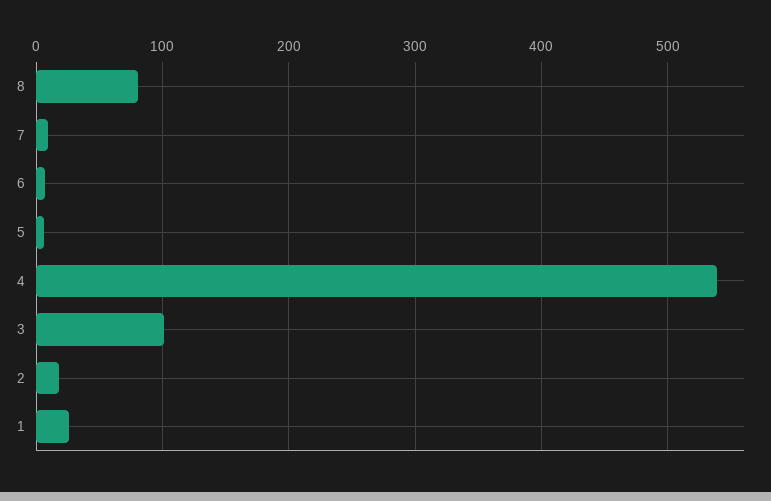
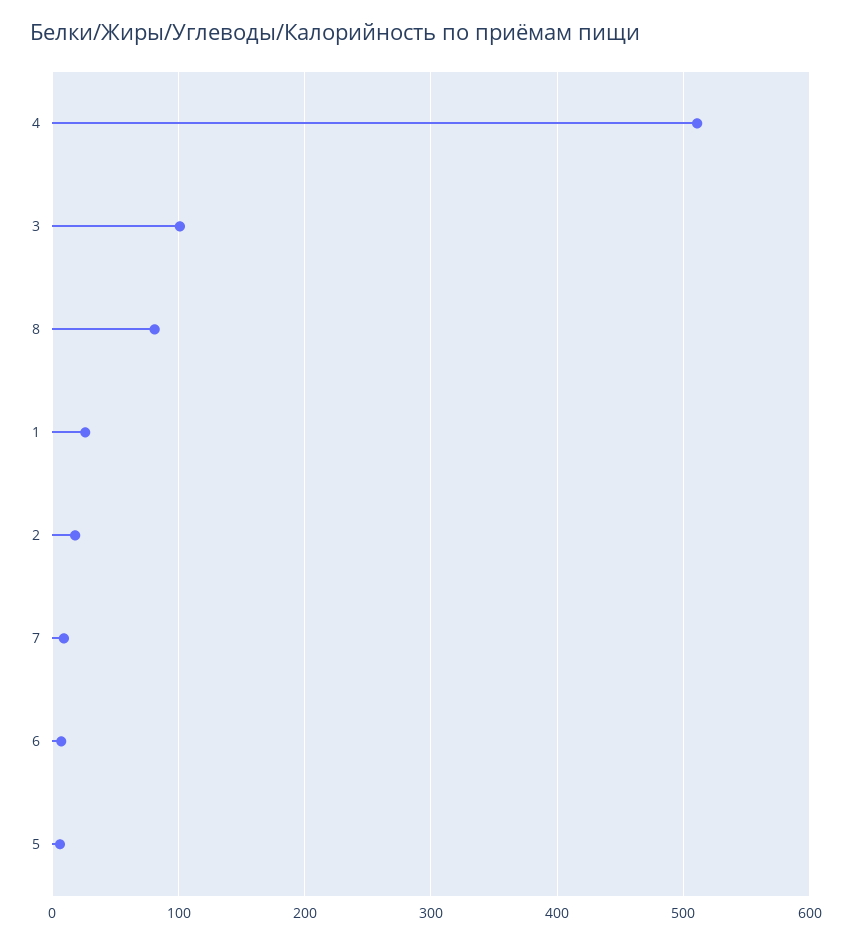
4: 540 -> 510

